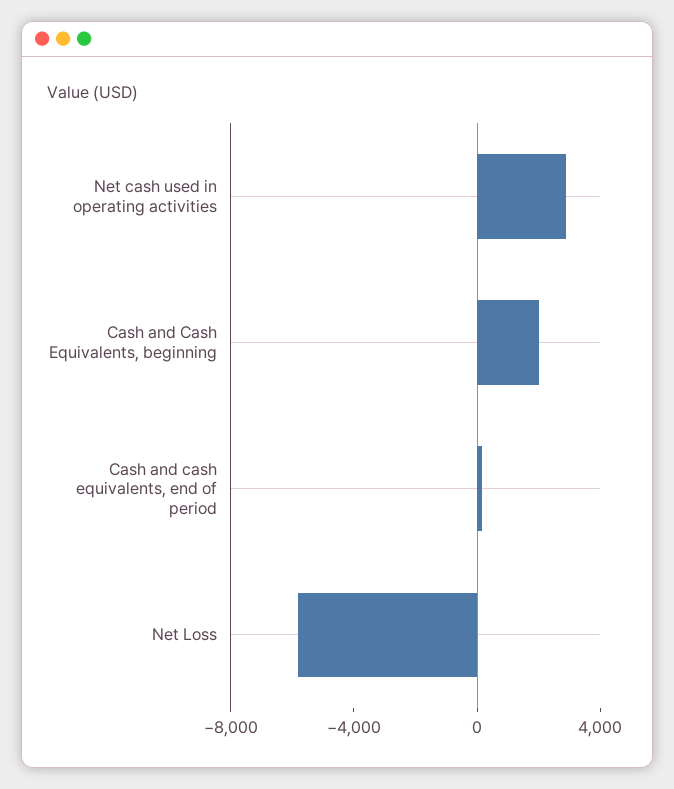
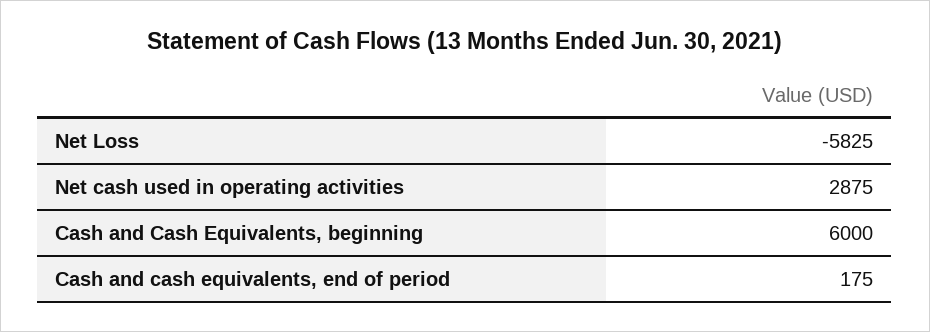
Cash and Cash Equivalents, beginning: 2000 -> 6000

